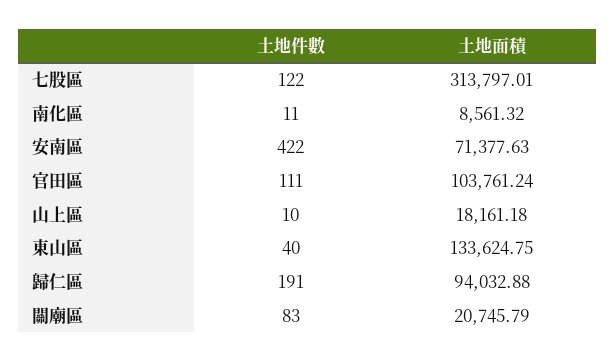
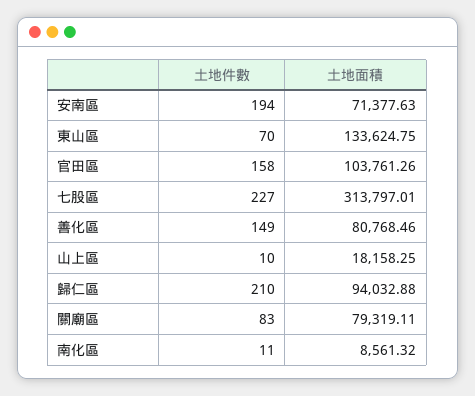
土地件數, 七股區: 122 -> 227
土地件數, 安南區: 422 -> 194
土地件數, 官田區: 111 -> 158
土地面積, 官田區: 103761.24 -> 103761.26
土地面積, 山上區: 18161.18 -> 18158.25
土地件數, 東山區: 40 -> 70
土地件數, 歸仁區: 191 -> 210
土地面積, 關廟區: 20745.79 -> 79319.11
土地件數, 善化區: none -> 149
土地面積, 善化區: none -> 80768.46

